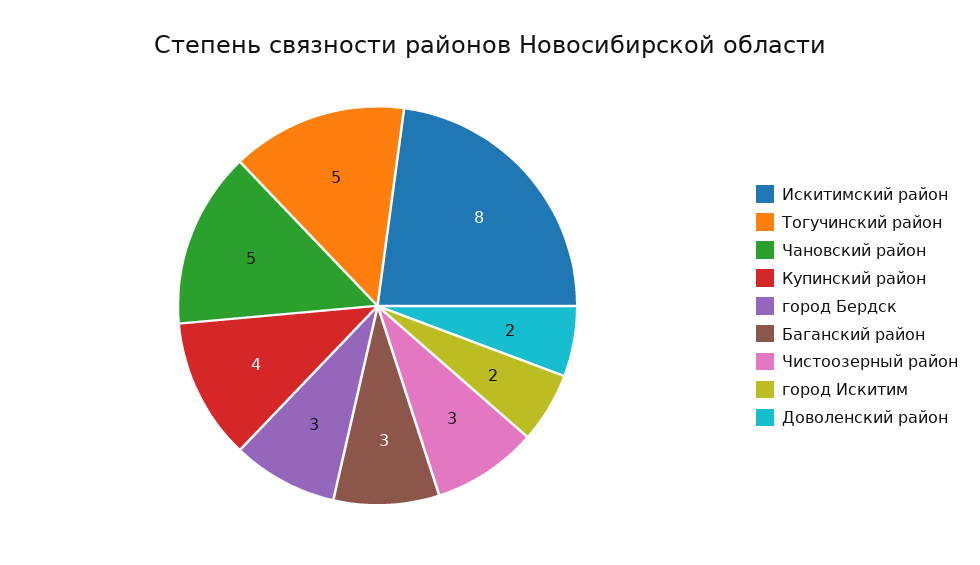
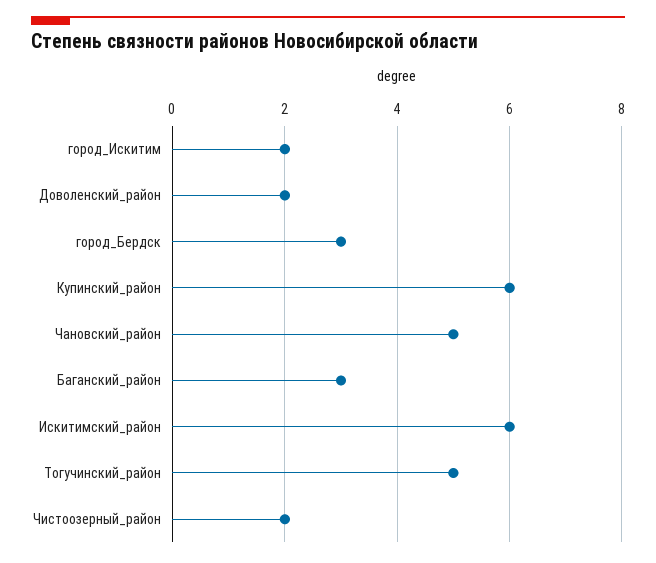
Искитимский район: 8 -> 6
Купинский район: 4 -> 6
Чистоозерный район: 3 -> 2

